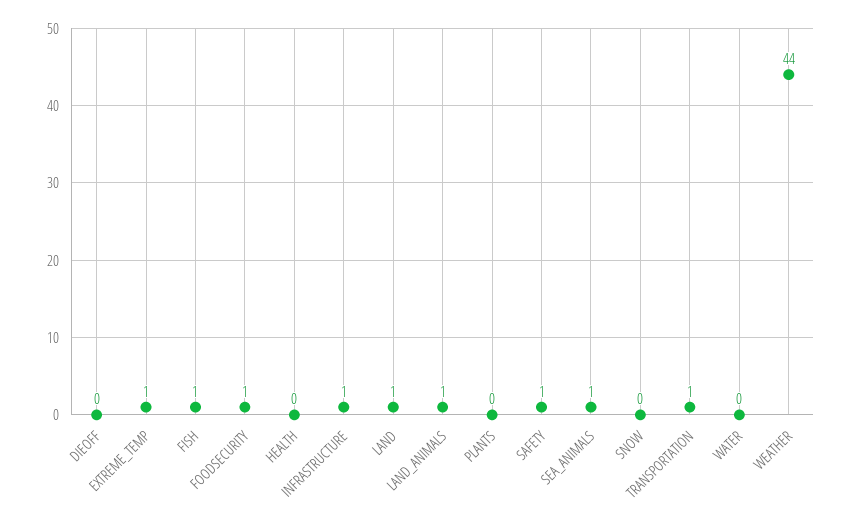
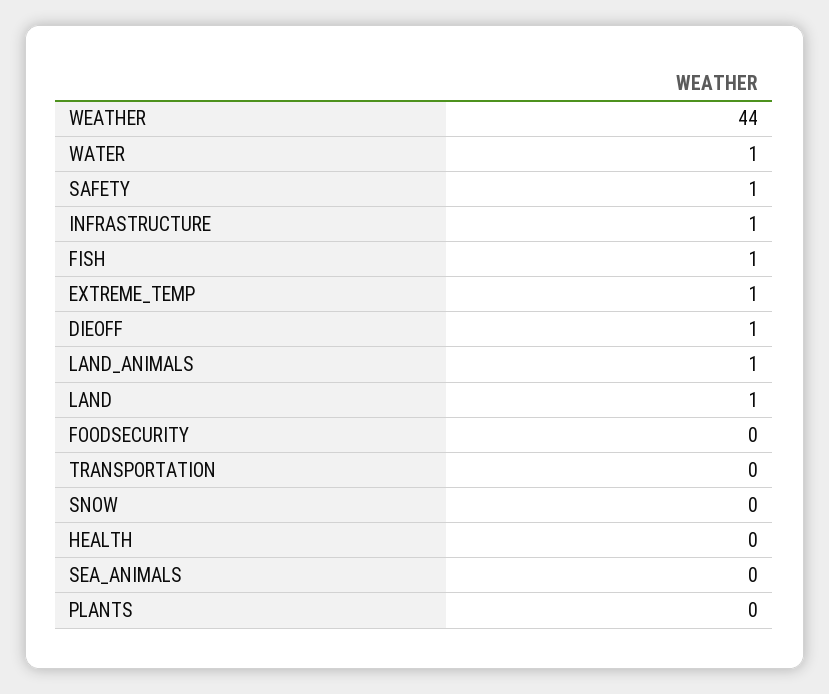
DIEOFF: 0 -> 1
FOODSECURITY: 1 -> 0
SEA_ANIMALS: 1 -> 0
TRANSPORTATION: 1 -> 0
WATER: 0 -> 1

